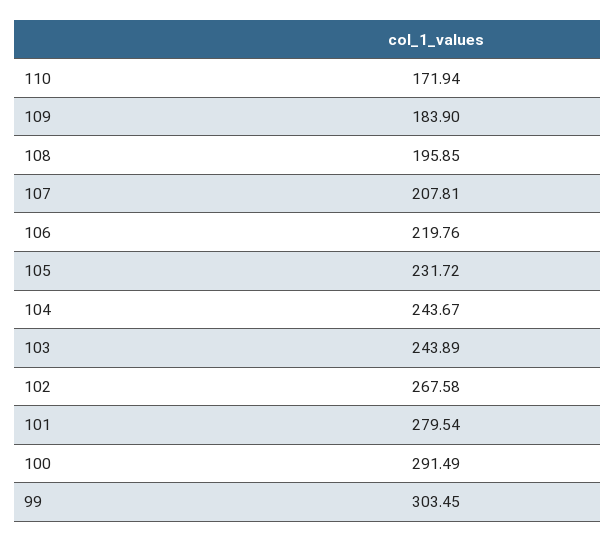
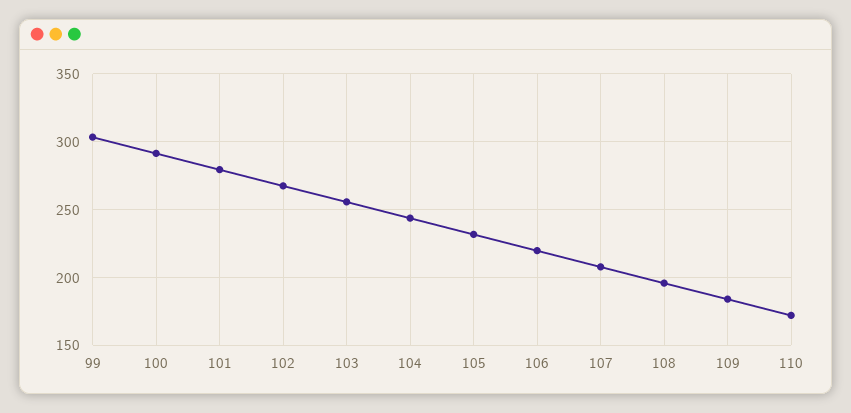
103: 243.89 -> 255

